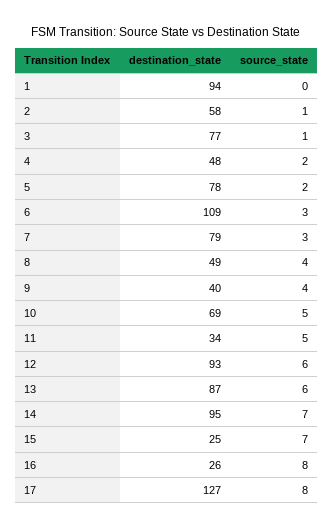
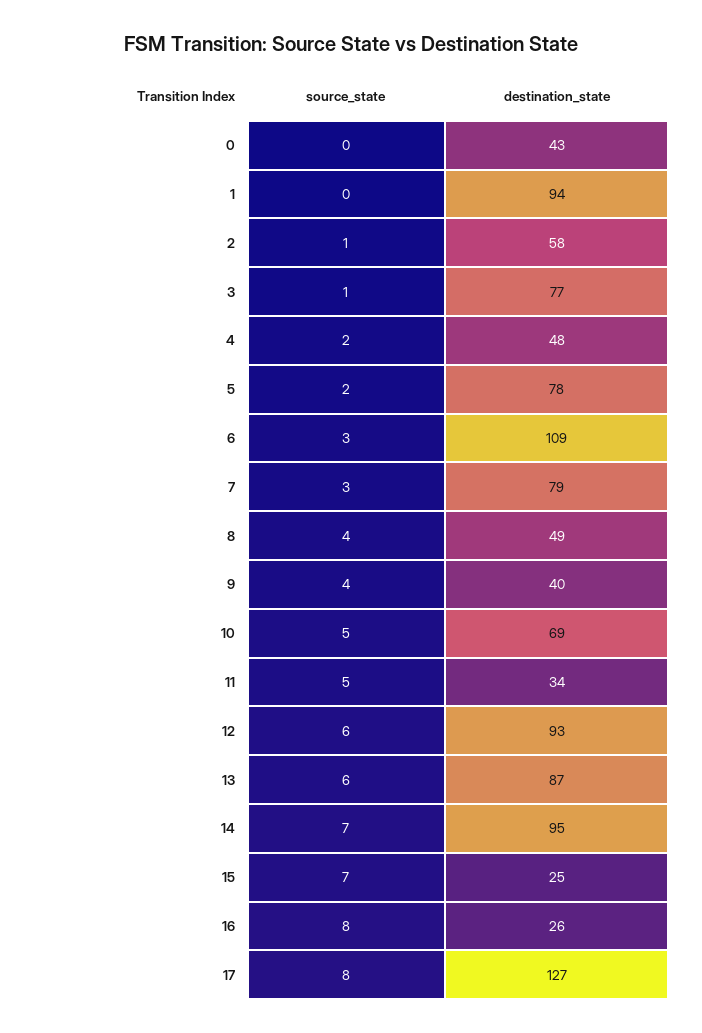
source_state, 0: none -> 0
destination_state, 0: none -> 43

